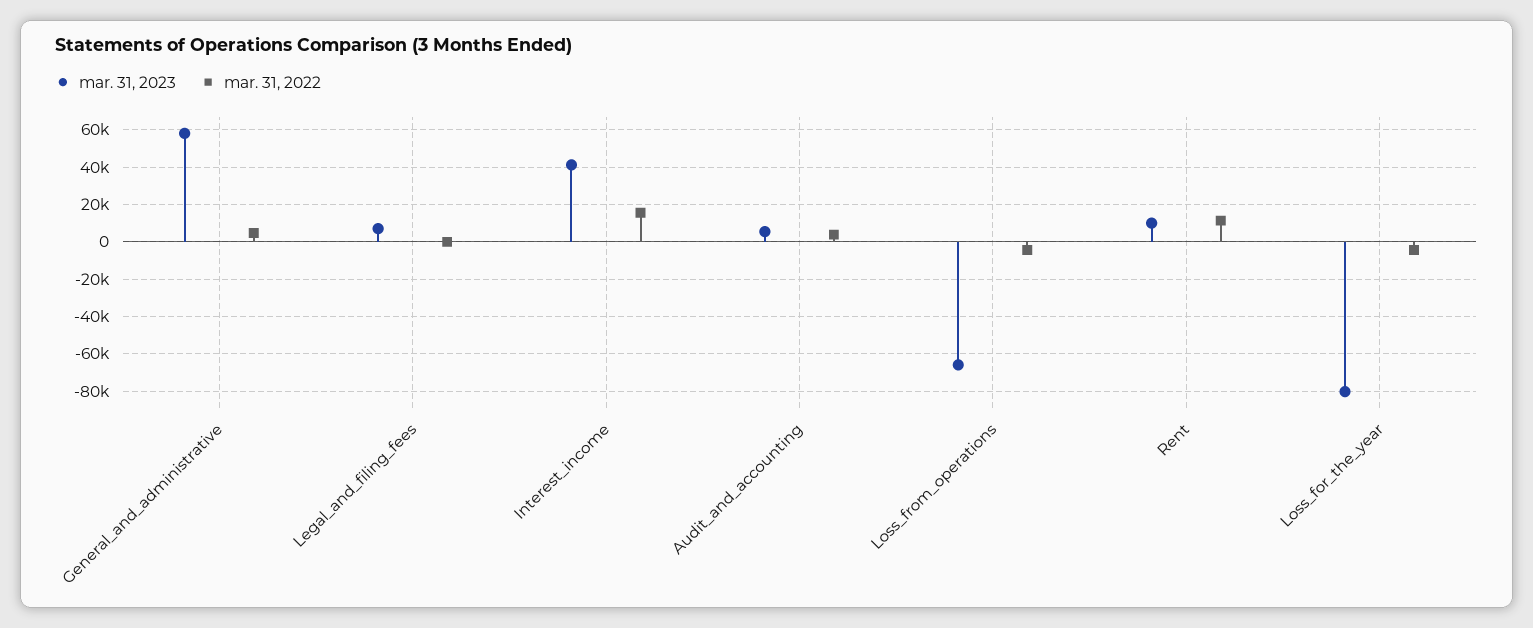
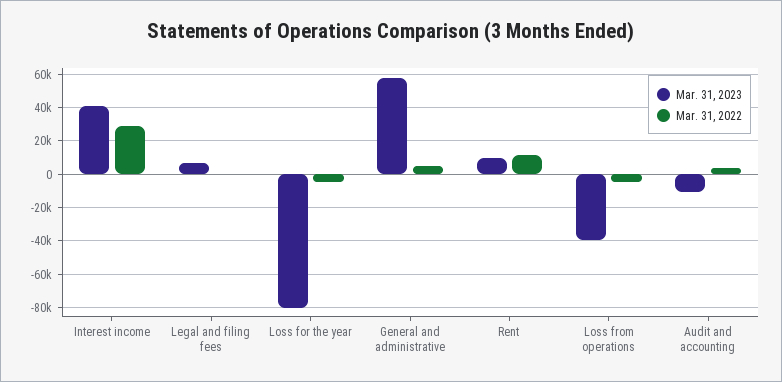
mar. 31, 2022, Interest_income: 15000 -> 30000
mar. 31, 2023, Audit_and_accounting: 5000 -> -10000
mar. 31, 2023, Loss_from_operations: -65000 -> -40000

